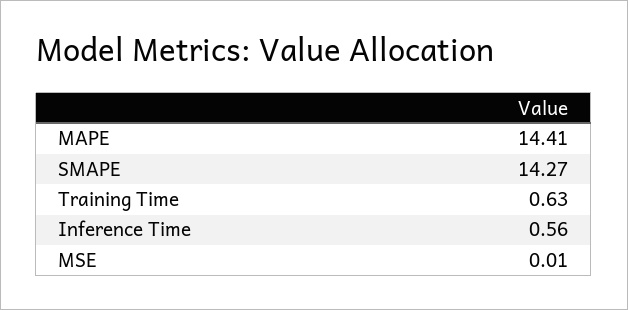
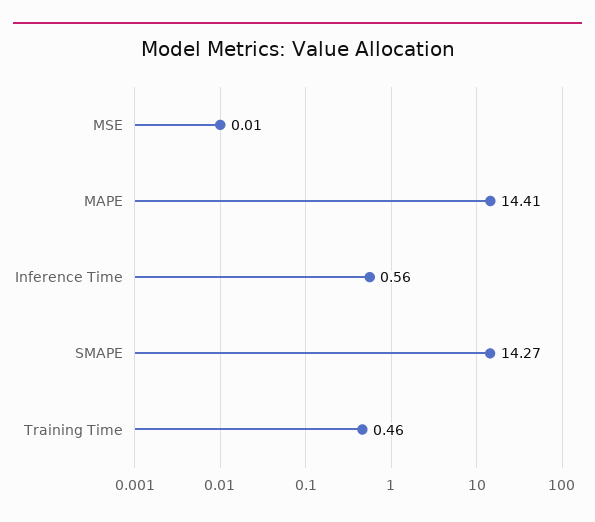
Training Time: 0.63 -> 0.46

